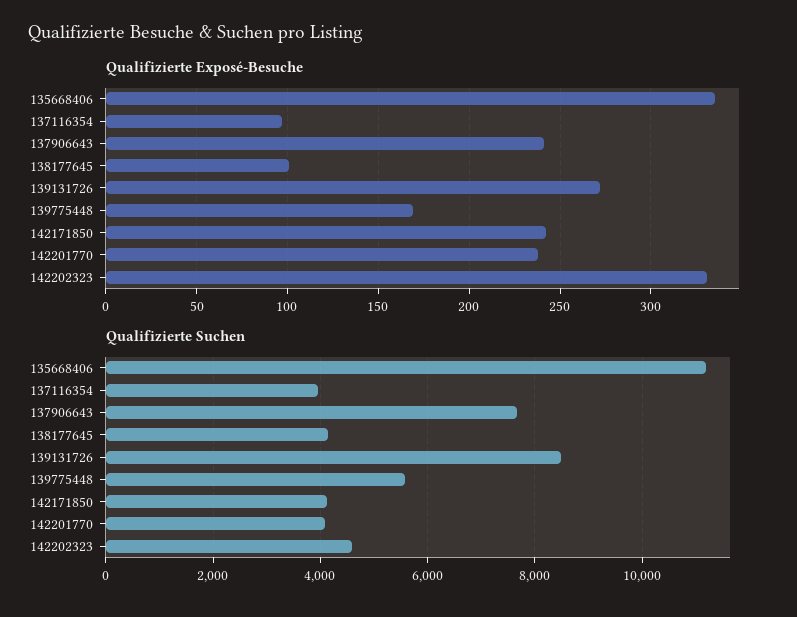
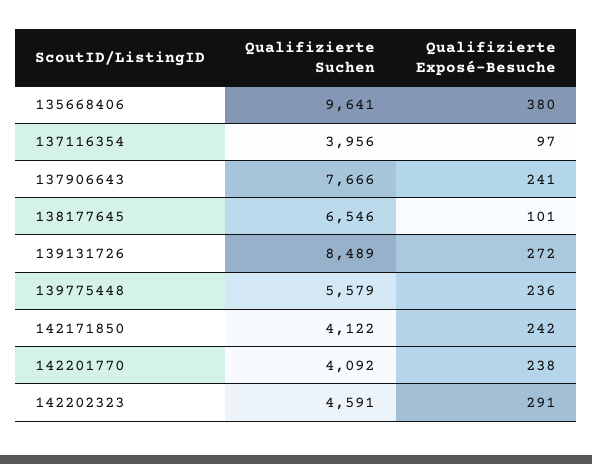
Qualifizierte Exposé-Besuche, 135668406: 335 -> 380
Qualifizierte Exposé-Besuche, 139775448: 170 -> 236
Qualifizierte Exposé-Besuche, 142202323: 330 -> 291
Qualifizierte Suchen, 135668406: 11200 -> 9641
Qualifizierte Suchen, 138177645: 4200 -> 6546

